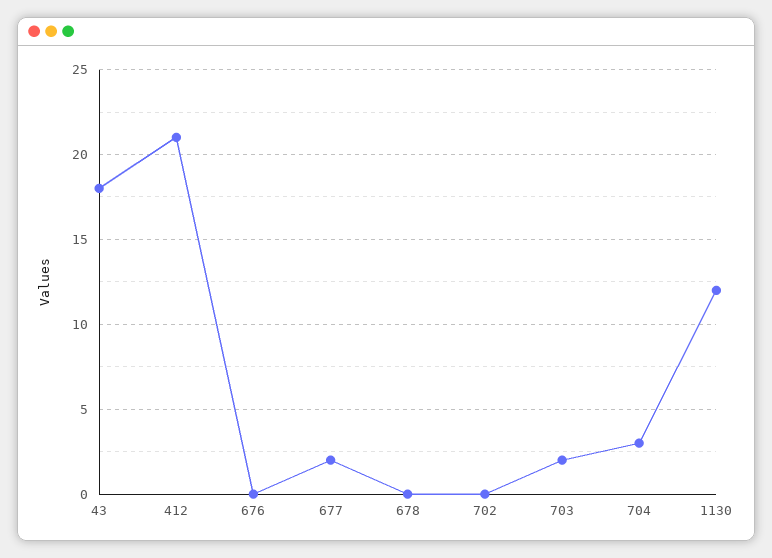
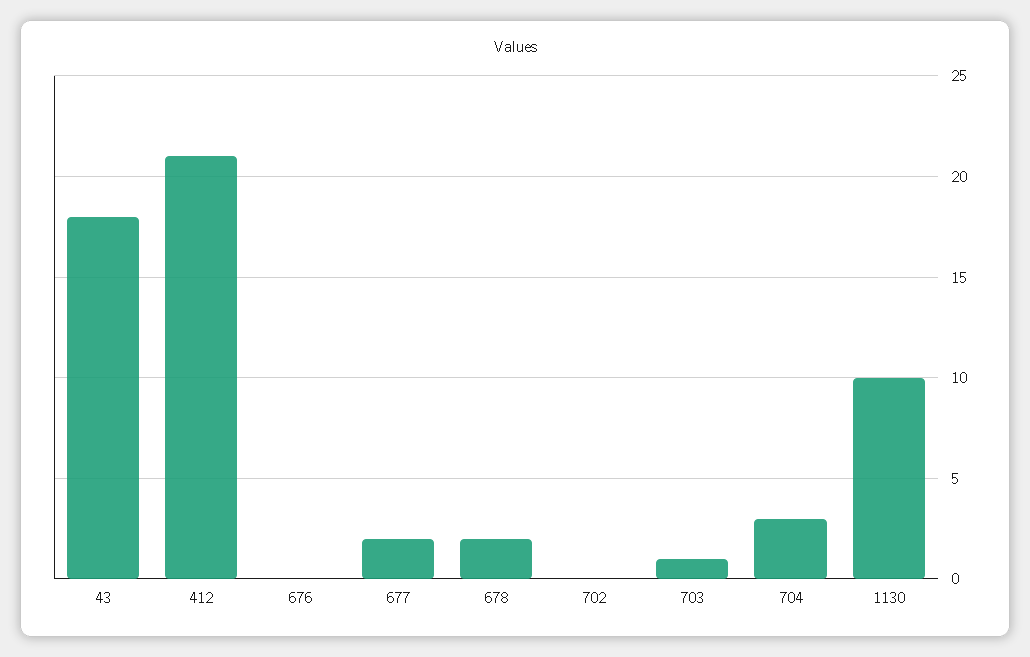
678: 0 -> 2
703: 2 -> 1
1130: 12 -> 10

